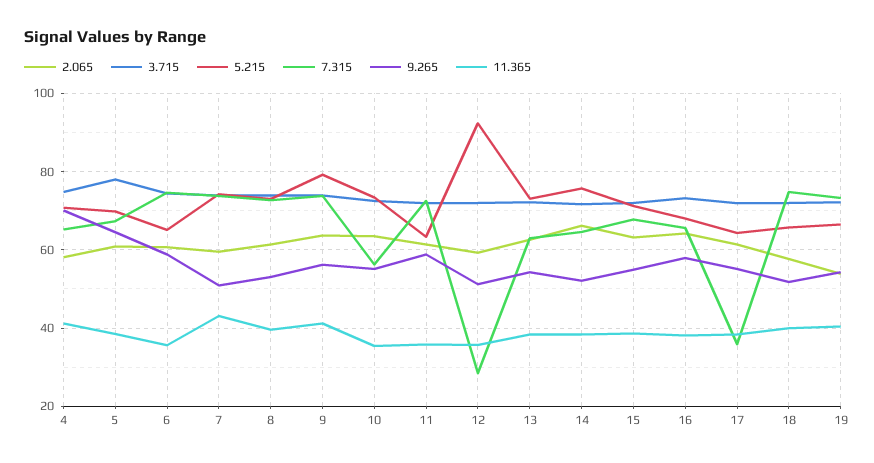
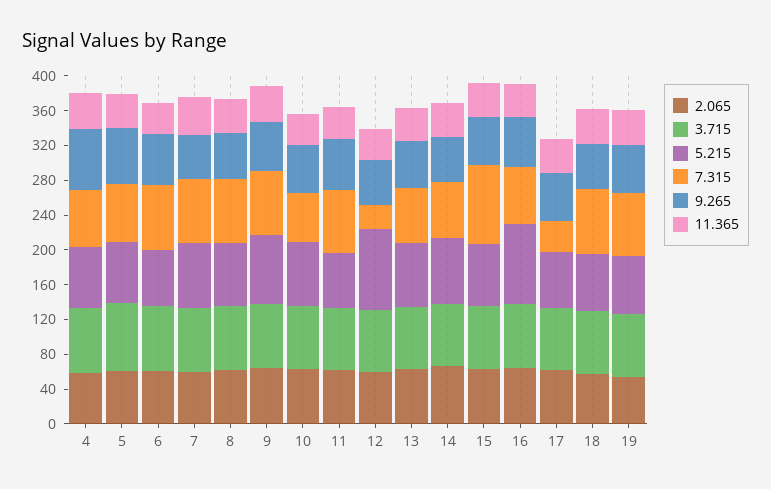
7.315, 15: 68 -> 90
5.215, 16: 68 -> 90

